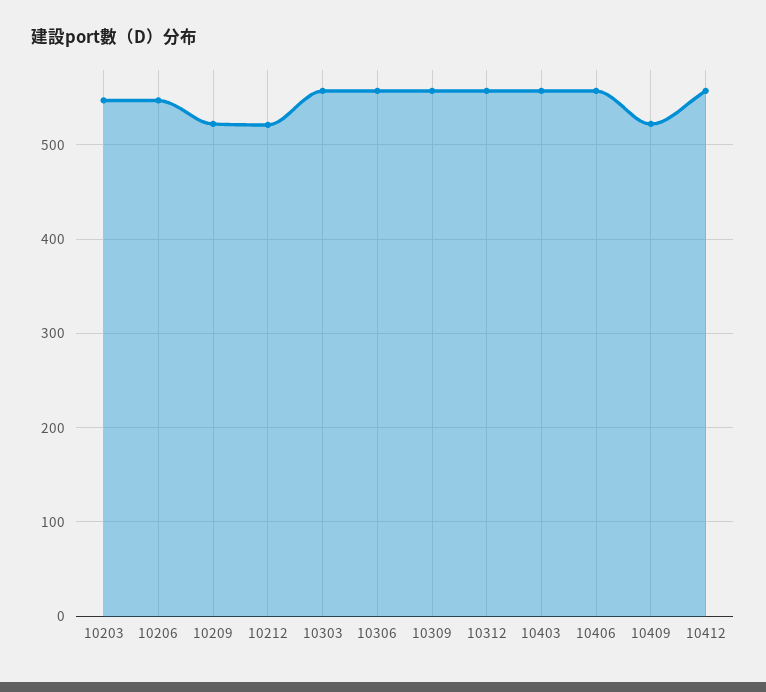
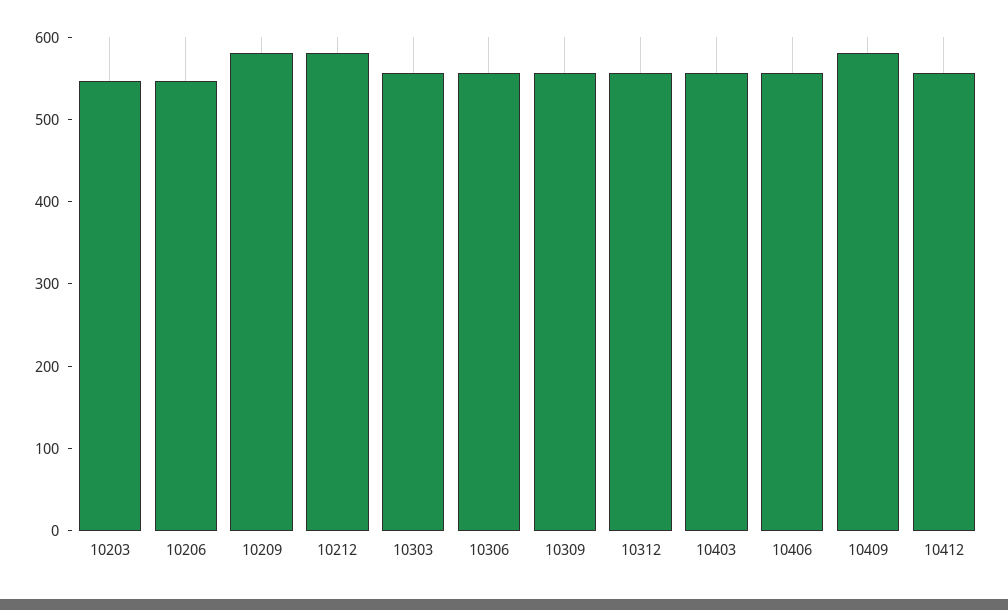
10209: 520 -> 580
10212: 520 -> 580
10409: 520 -> 580

